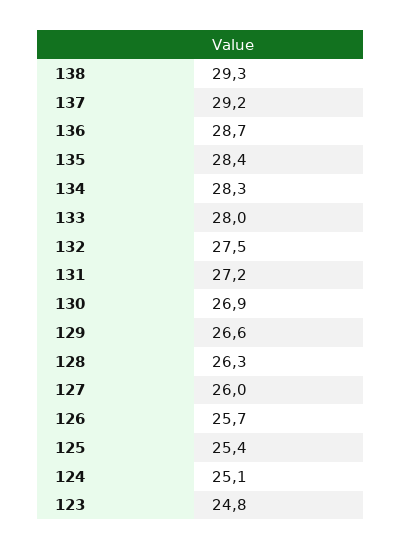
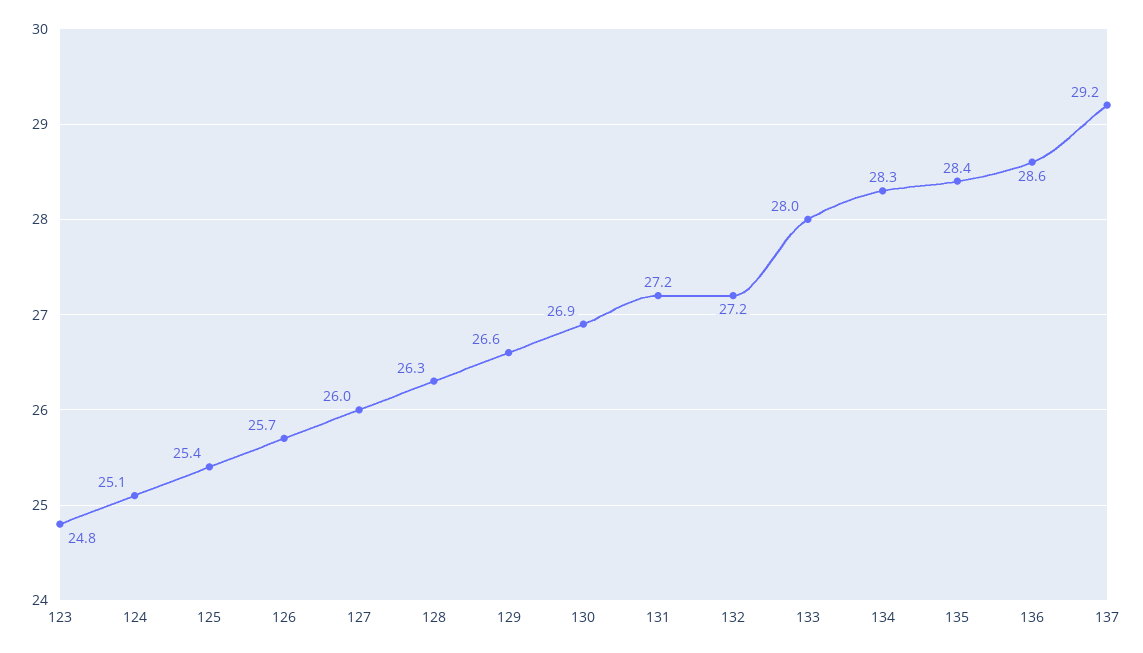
138: 29.3 -> none
136: 28.7 -> 28.6
132: 27.5 -> 27.2

